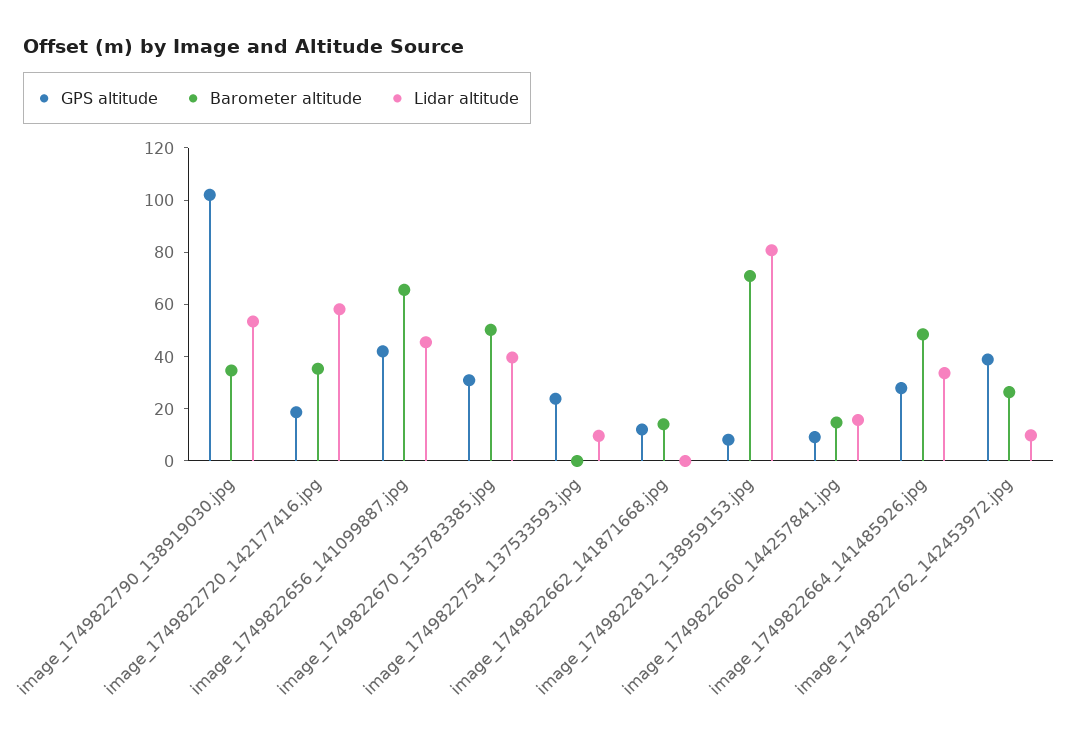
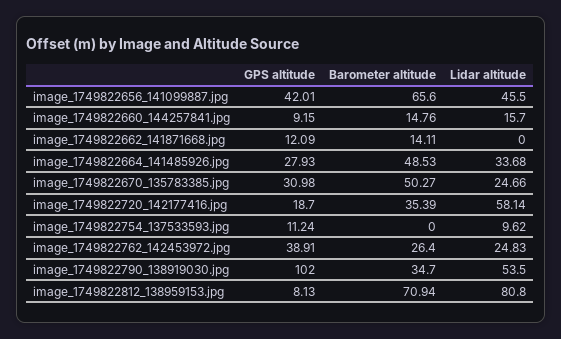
Lidar altitude, image_1749822670_135783385.jpg: 40 -> 24.66
GPS altitude, image_1749822754_137533593.jpg: 25 -> 11.24
Lidar altitude, image_1749822762_142453972.jpg: 10 -> 24.83

